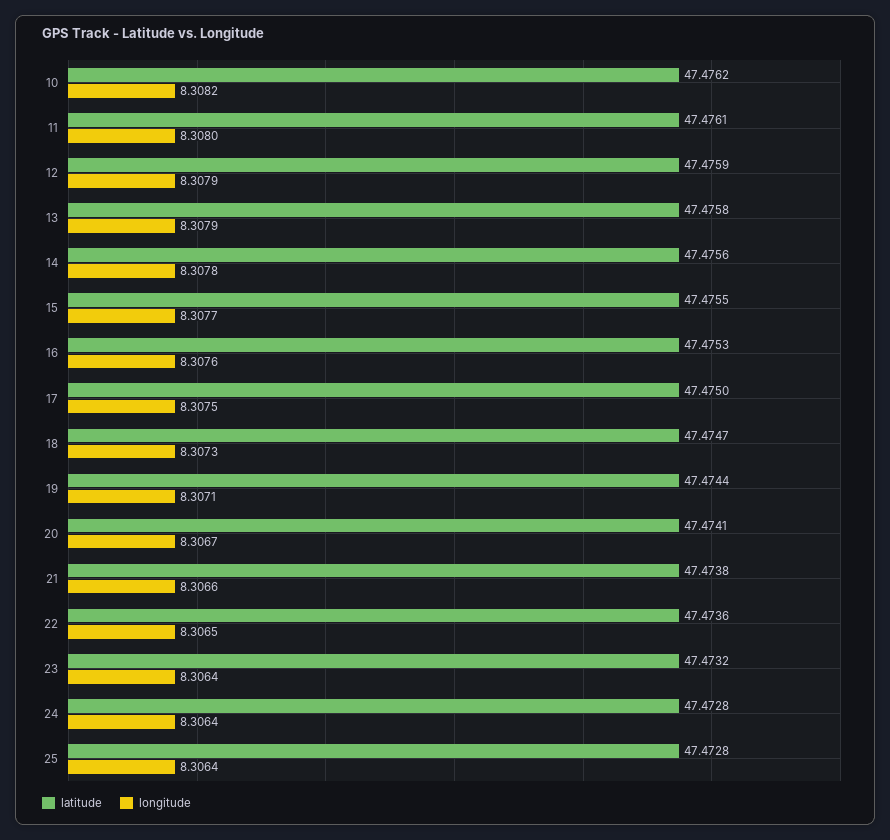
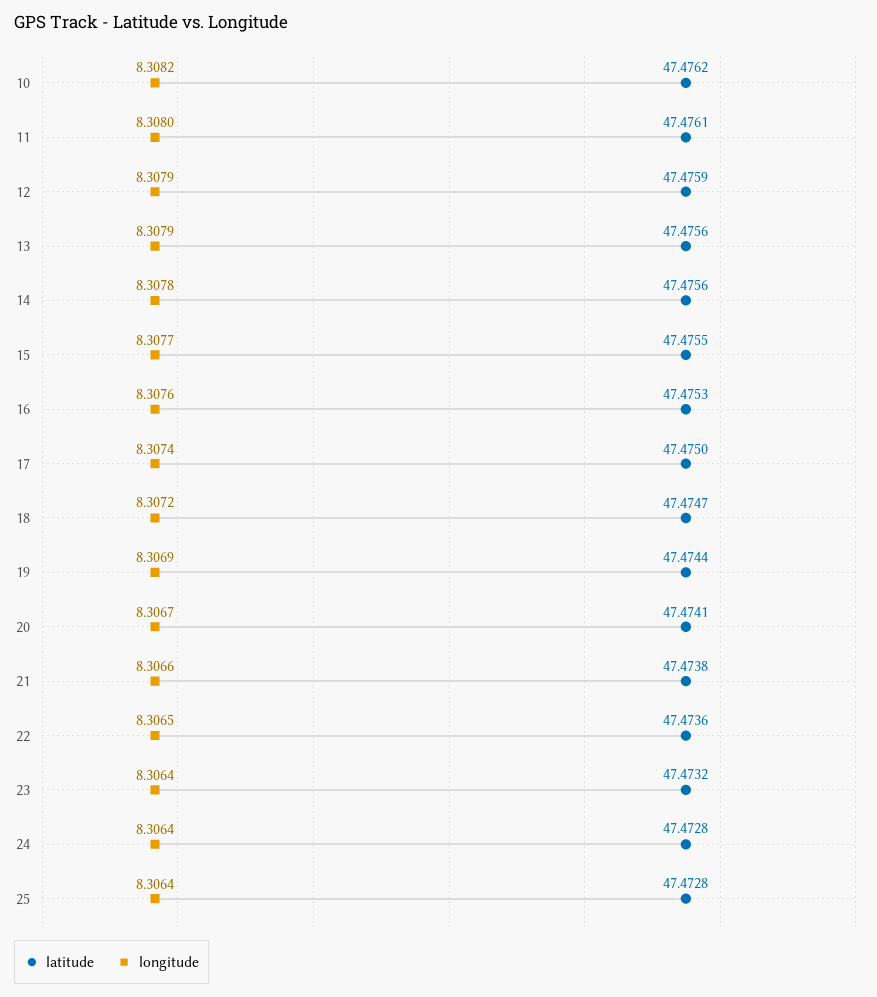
latitude, 13: 47.4758 -> 47.4756
longitude, 17: 8.3075 -> 8.3074
longitude, 18: 8.3073 -> 8.3072
longitude, 19: 8.3071 -> 8.3069

